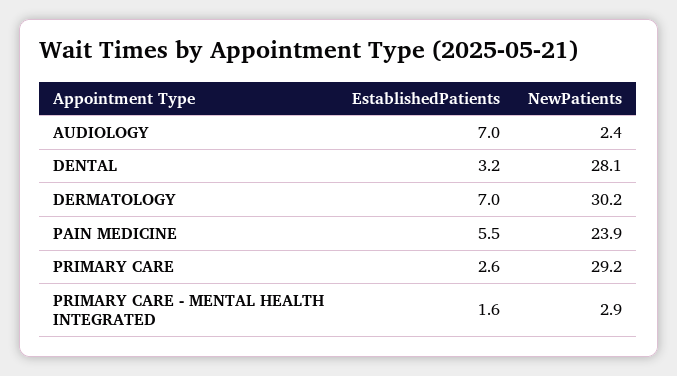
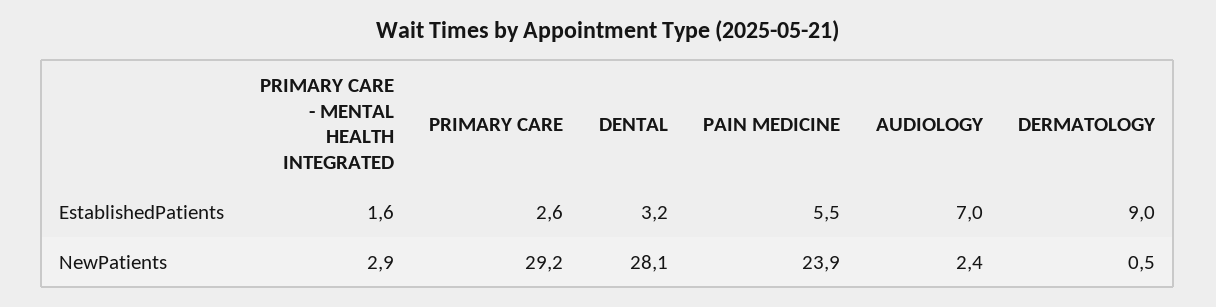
EstablishedPatients, DERMATOLOGY: 7 -> 9
NewPatients, DERMATOLOGY: 30.2 -> 0.5

